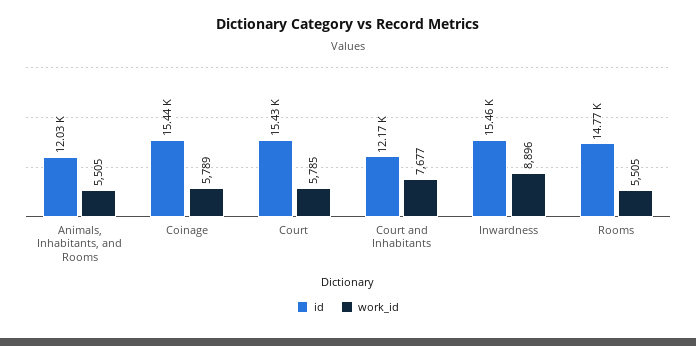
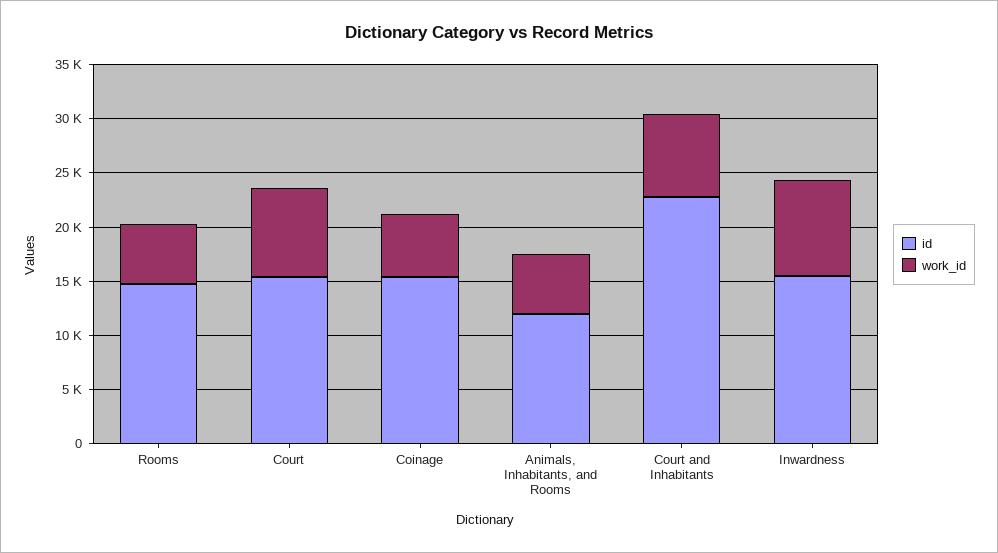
work_id, Court: 5785 -> 8000
id, Court and Inhabitants: 12170 -> 23000

